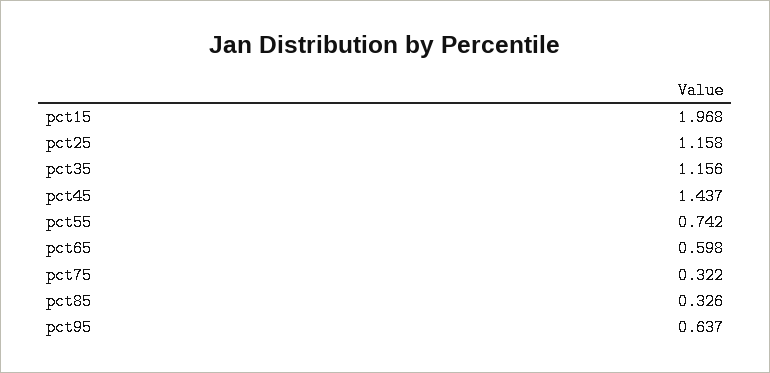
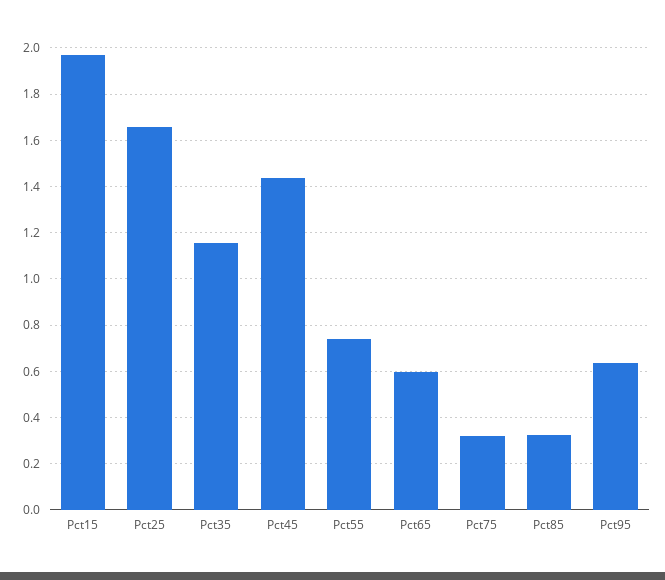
pct25: 1.158 -> 1.65

